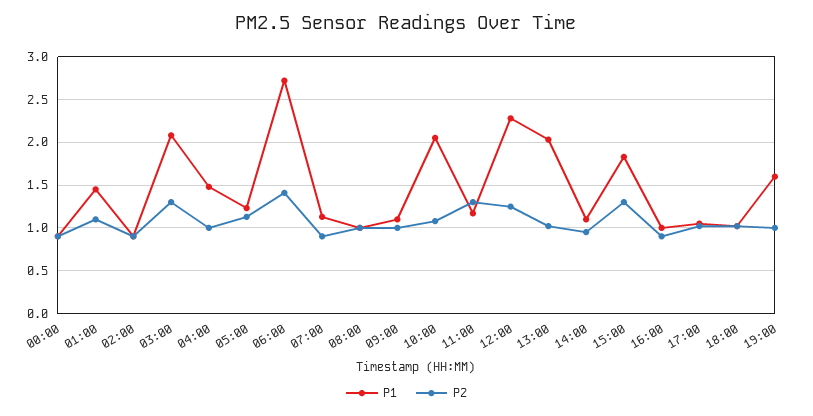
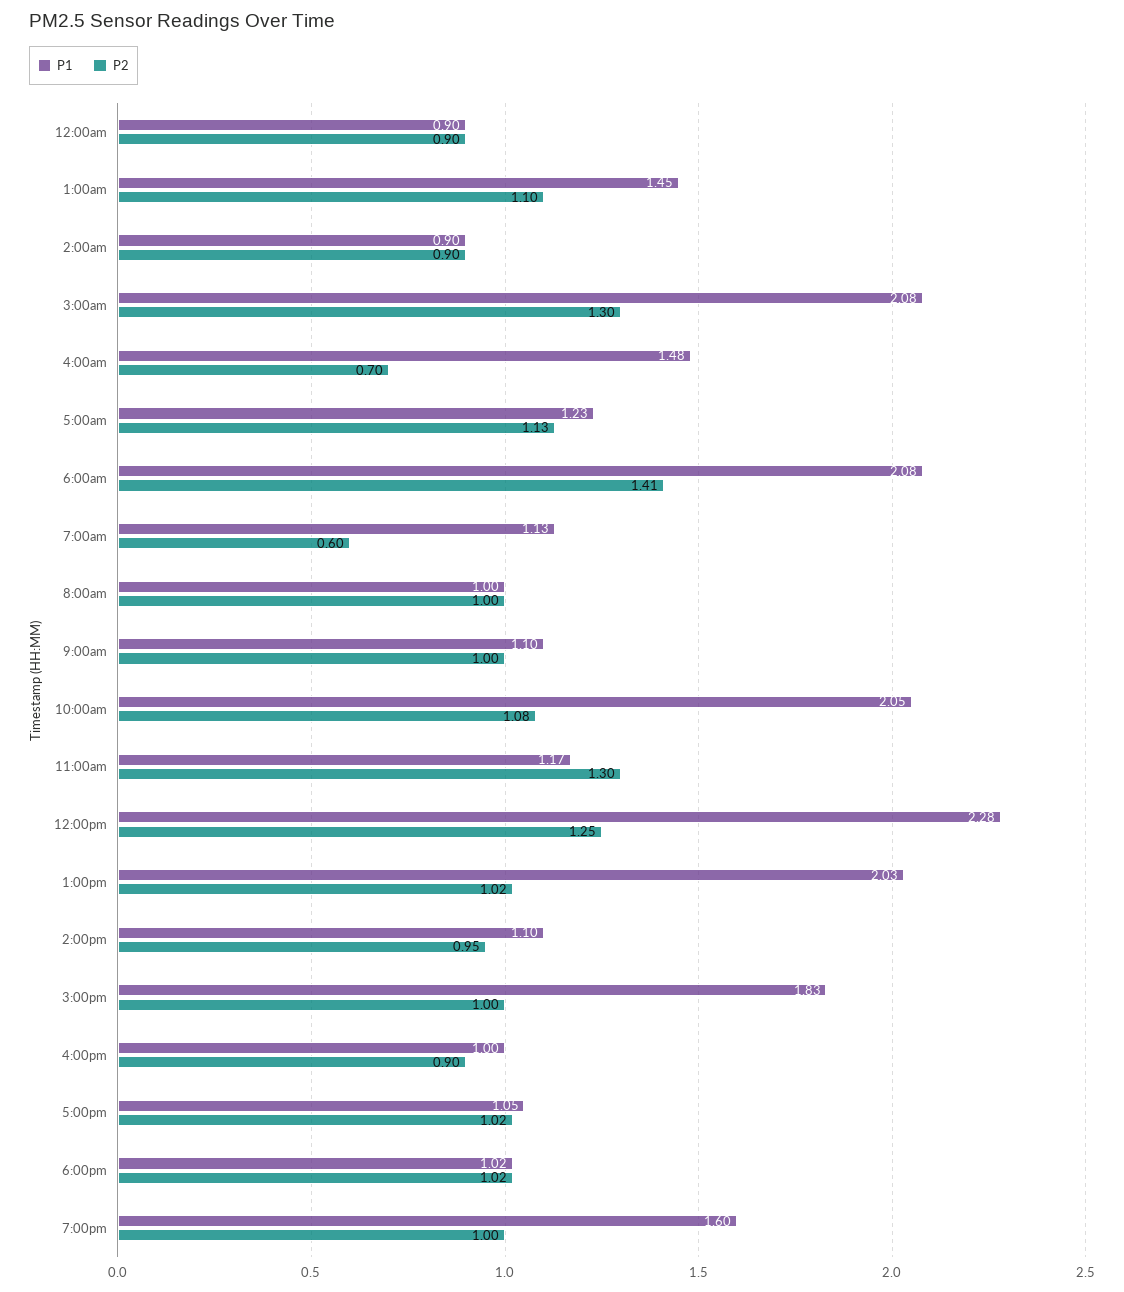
P2, 04:00: 1 -> 0.7
P1, 06:00: 2.7 -> 2.08
P2, 07:00: 0.9 -> 0.6
P2, 15:00: 1.3 -> 1

